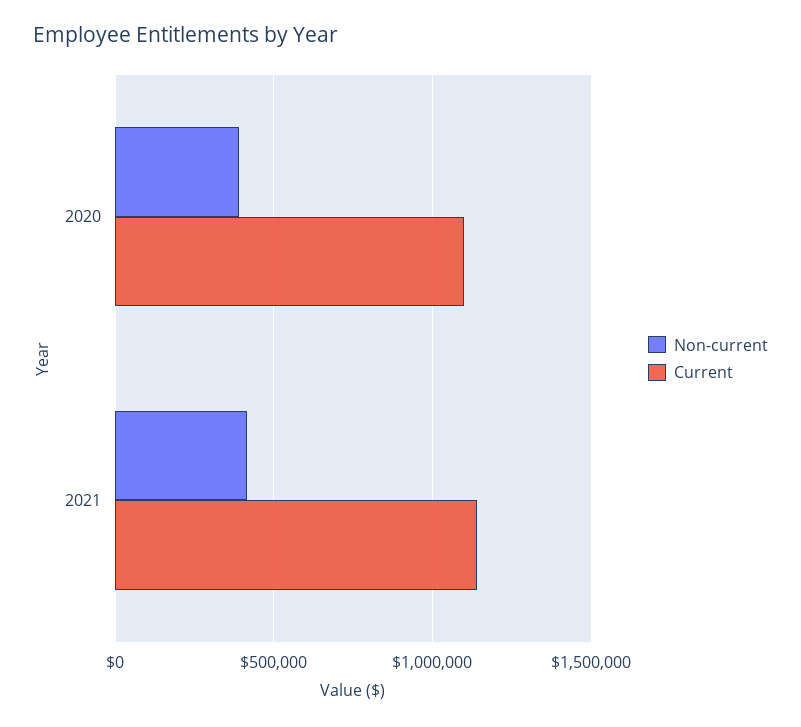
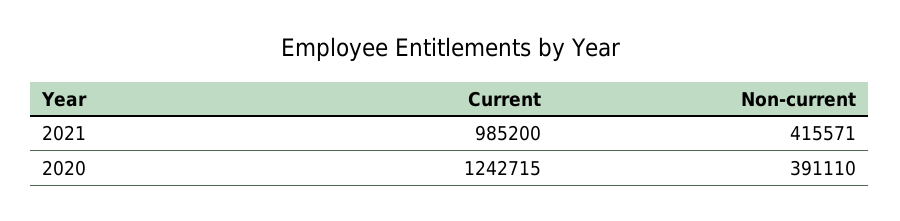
Current, 2020: 1100000 -> 1242715
Current, 2021: 1150000 -> 985200

